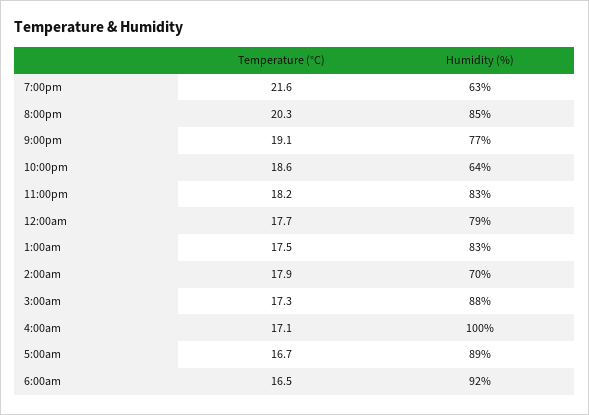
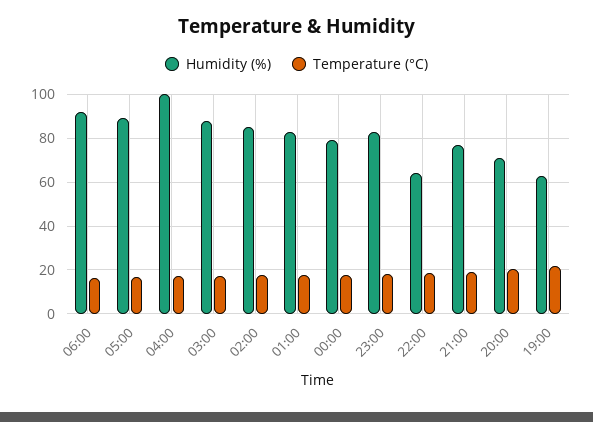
Humidity (%), 8:00pm: 85 -> 70
Humidity (%), 2:00am: 70 -> 85

